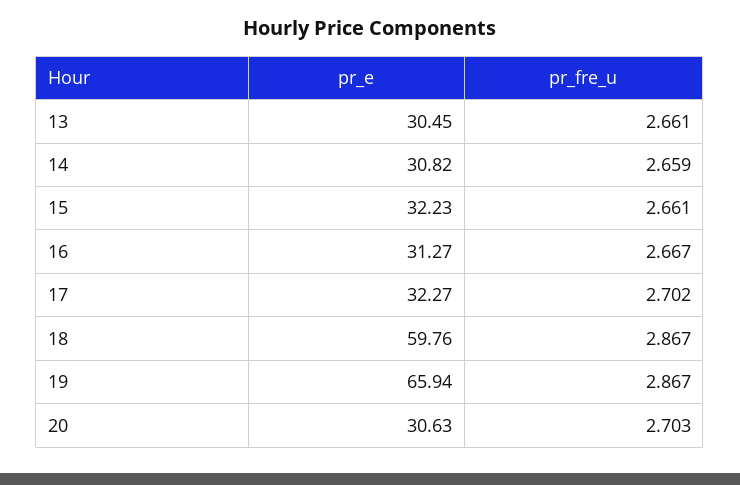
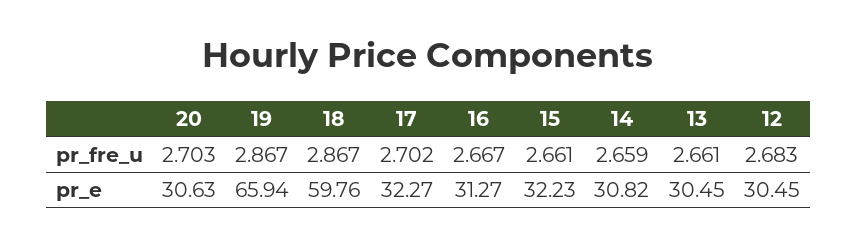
pr_fre_u, 12: none -> 2.683
pr_e, 12: none -> 30.45

